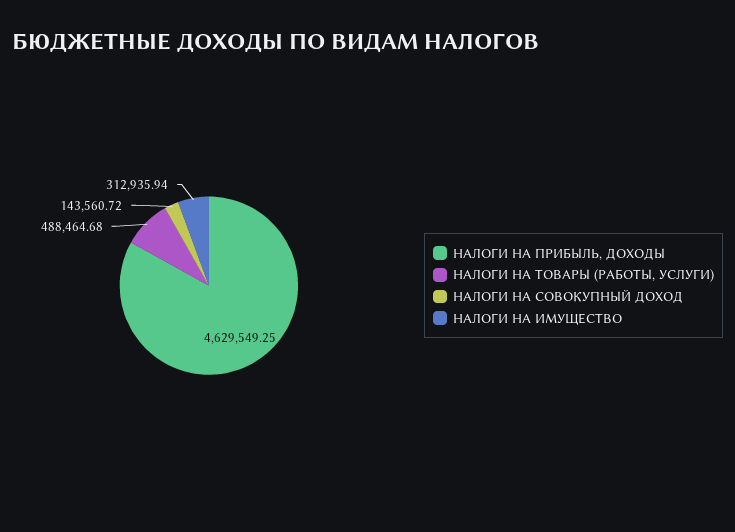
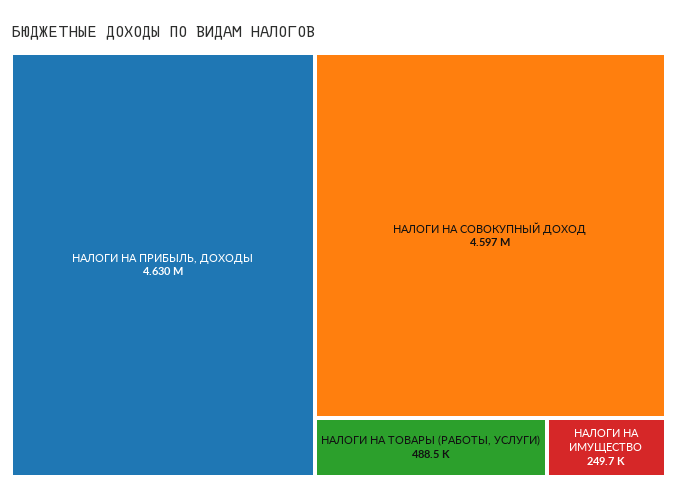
НАЛОГИ НА СОВОКУПНЫЙ ДОХОД: 143560.72 -> 4597000
НАЛОГИ НА ИМУЩЕСТВО: 312935.94 -> 249700

